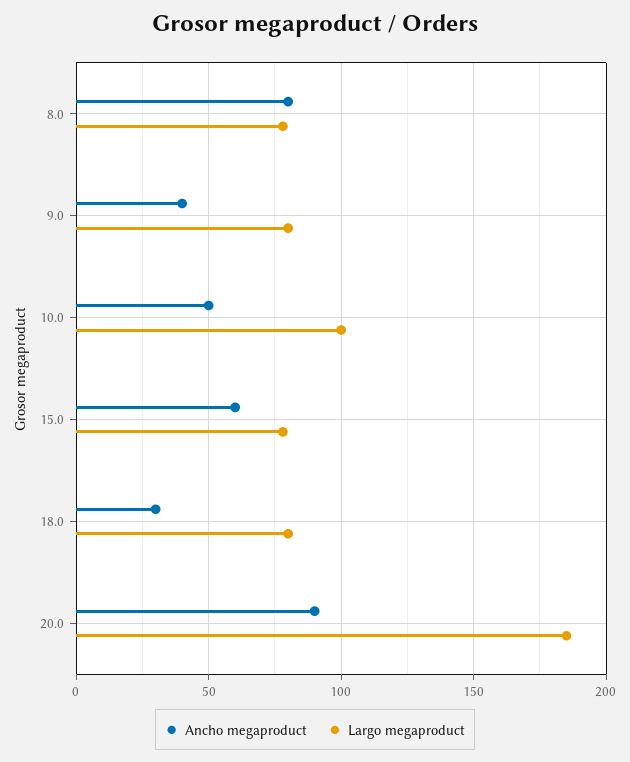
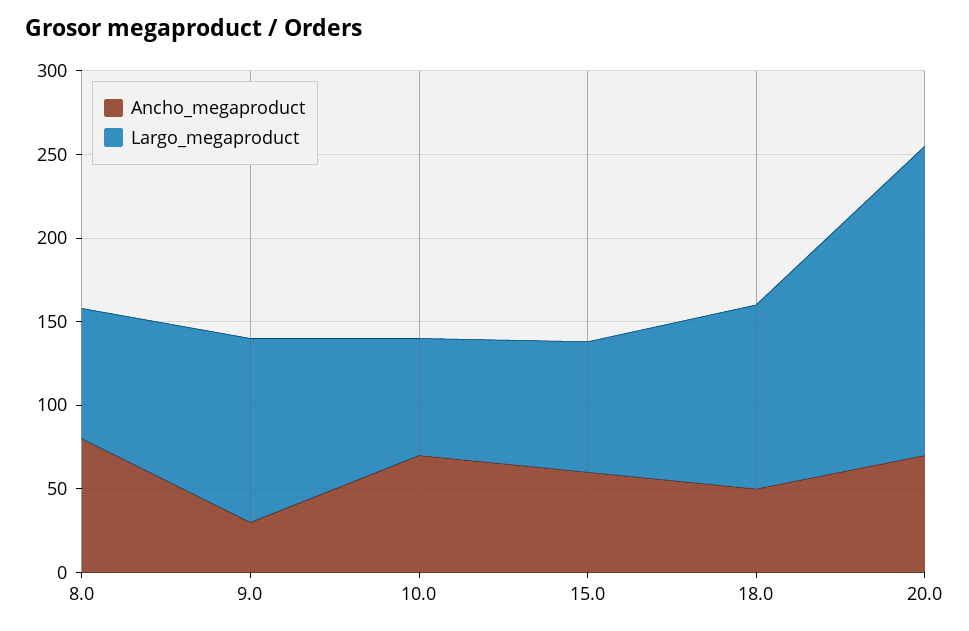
Ancho megaproduct, 9.0: 40 -> 30
Largo megaproduct, 9.0: 80 -> 110
Ancho megaproduct, 10.0: 50 -> 70
Largo megaproduct, 10.0: 100 -> 70
Ancho megaproduct, 18.0: 30 -> 50
Largo megaproduct, 18.0: 80 -> 110
Ancho megaproduct, 20.0: 90 -> 70

